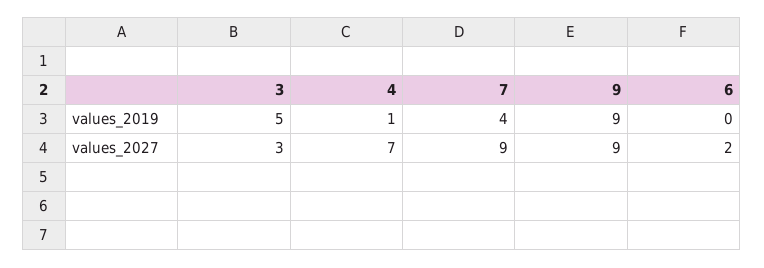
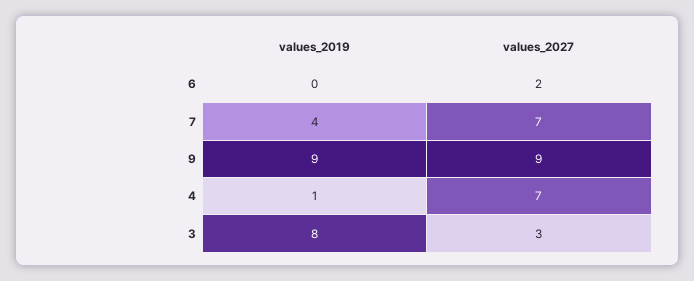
3, values_2019: 5 -> 8
7, values_2027: 9 -> 7

